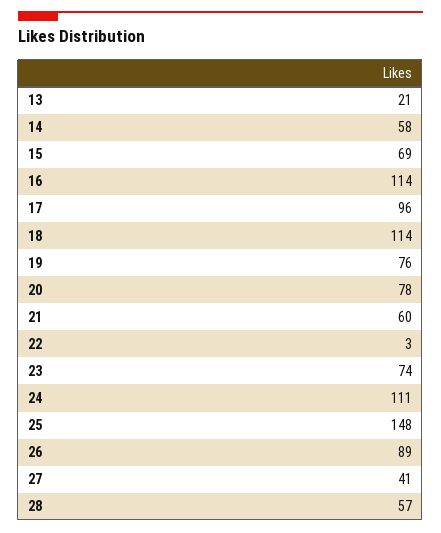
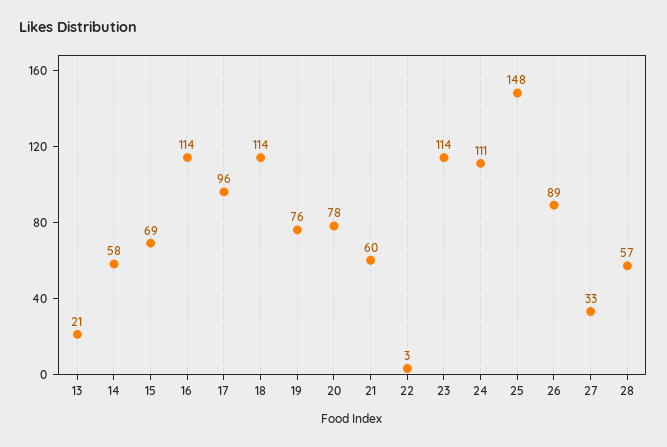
23: 74 -> 114
27: 41 -> 33

